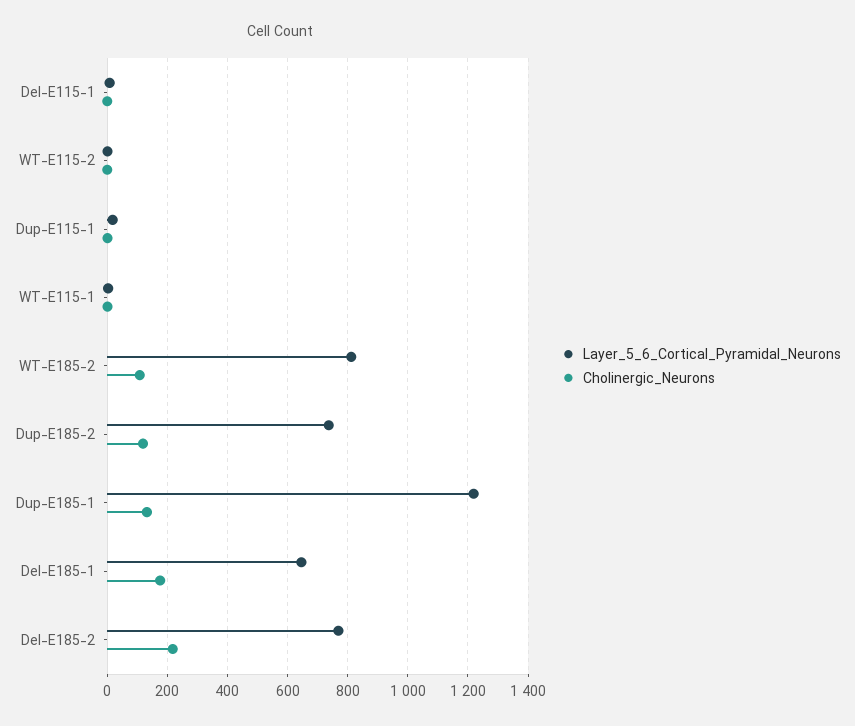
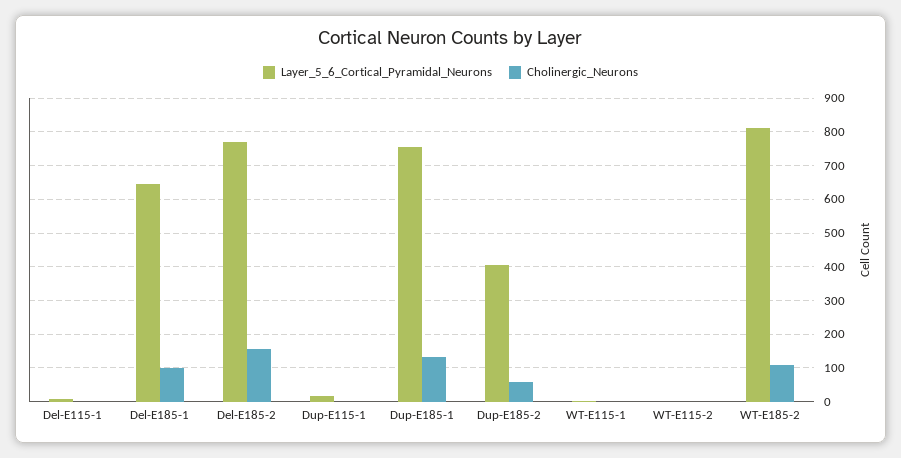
Layer_5_6_Cortical_Pyramidal_Neurons, Dup-E185-2: 740 -> 400
Cholinergic_Neurons, Dup-E185-2: 120 -> 60
Layer_5_6_Cortical_Pyramidal_Neurons, Dup-E185-1: 1220 -> 760
Cholinergic_Neurons, Del-E185-1: 180 -> 100
Cholinergic_Neurons, Del-E185-2: 220 -> 160

